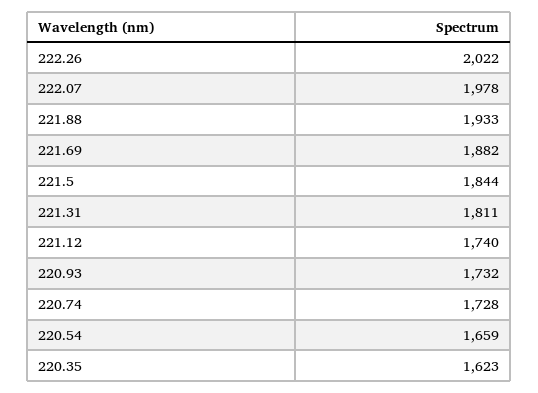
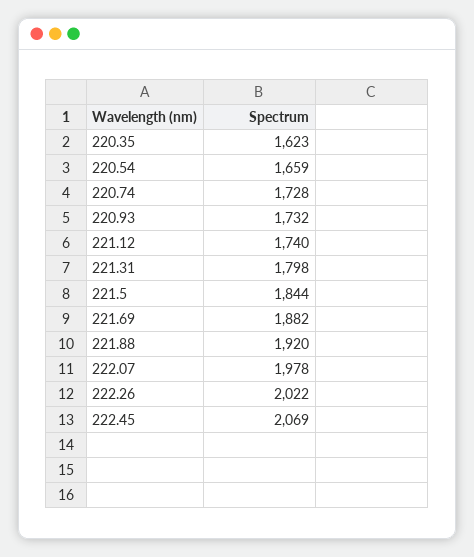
221.88: 1933 -> 1920
221.31: 1811 -> 1798
222.45: none -> 2069

